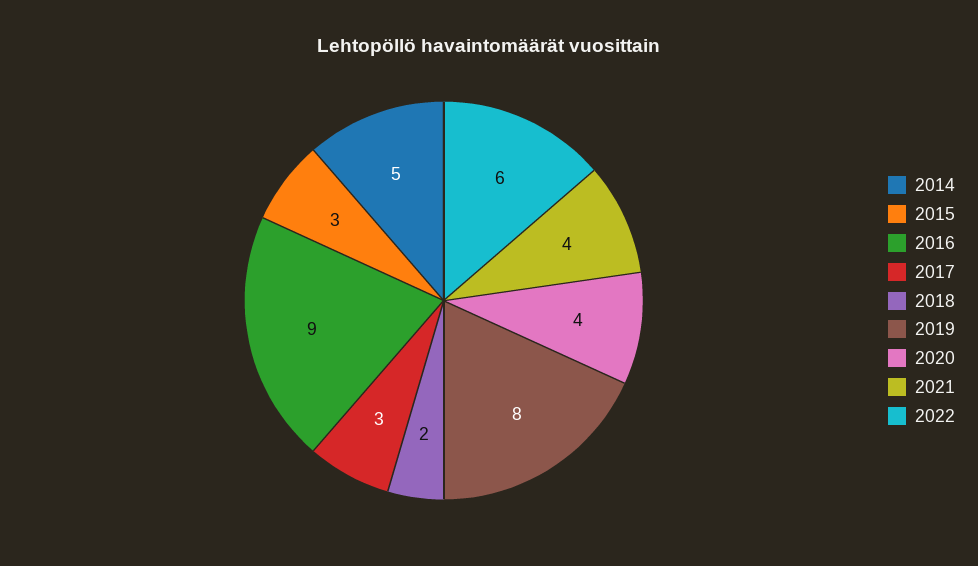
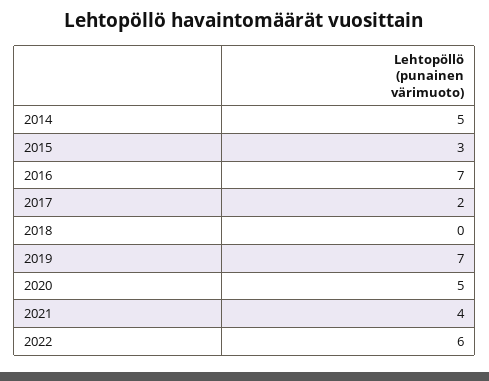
2016: 9 -> 7
2017: 3 -> 2
2018: 2 -> 0
2019: 8 -> 7
2020: 4 -> 5

